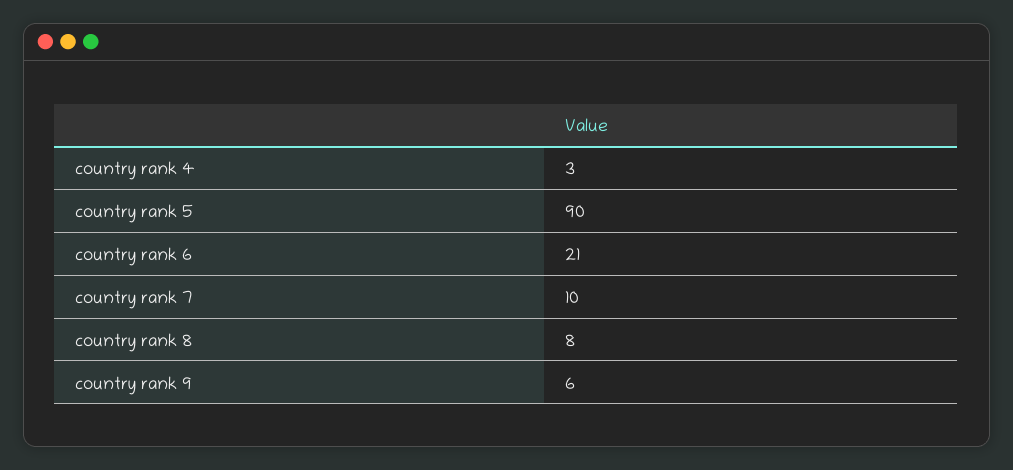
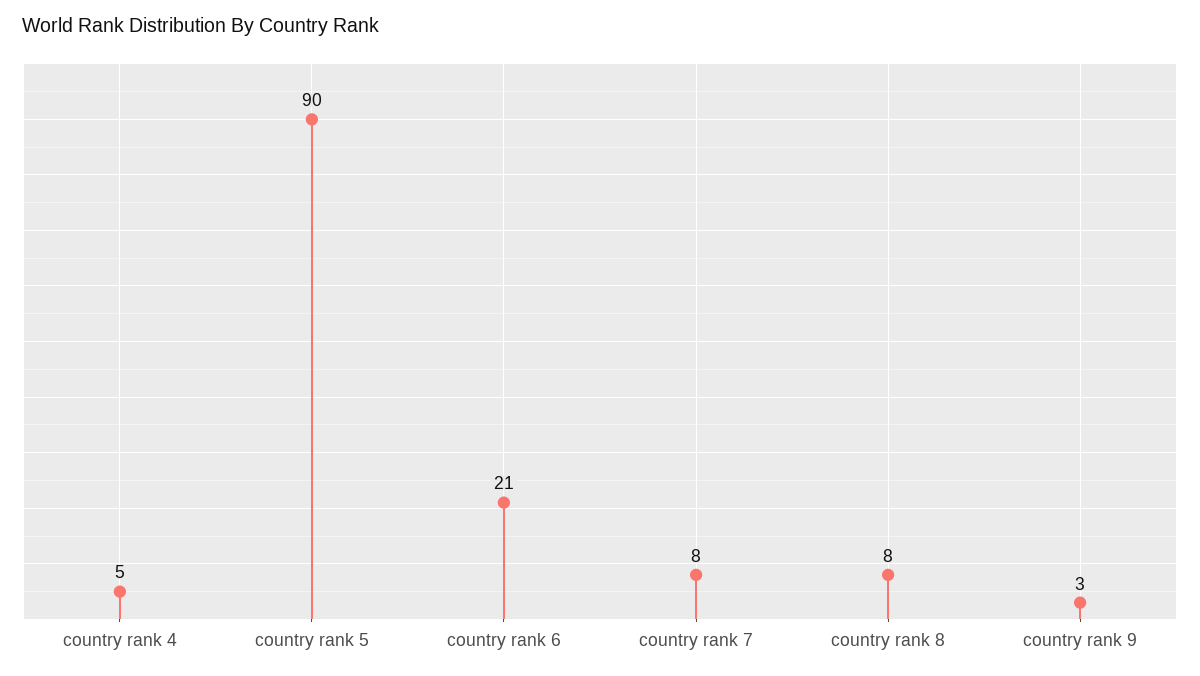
country rank 4: 3 -> 5
country rank 7: 10 -> 8
country rank 9: 6 -> 3

